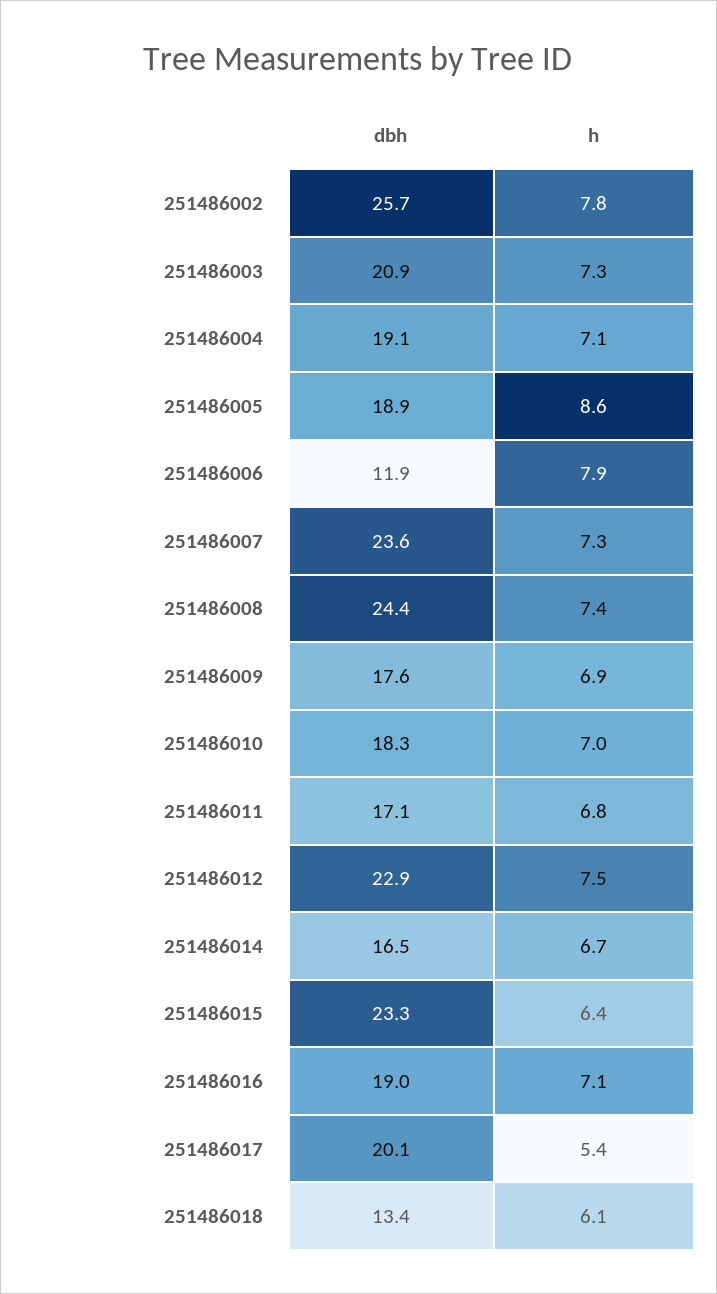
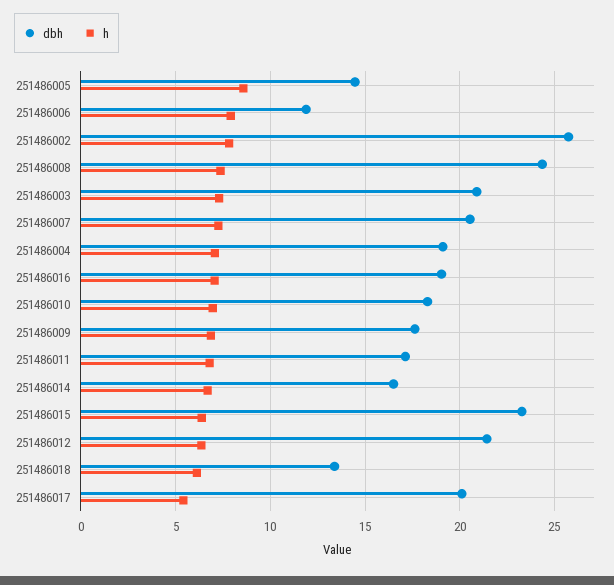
dbh, 251486005: 18.9 -> 14.5
dbh, 251486007: 23.6 -> 20.5
dbh, 251486012: 22.9 -> 21.5
h, 251486012: 7.5 -> 6.5

